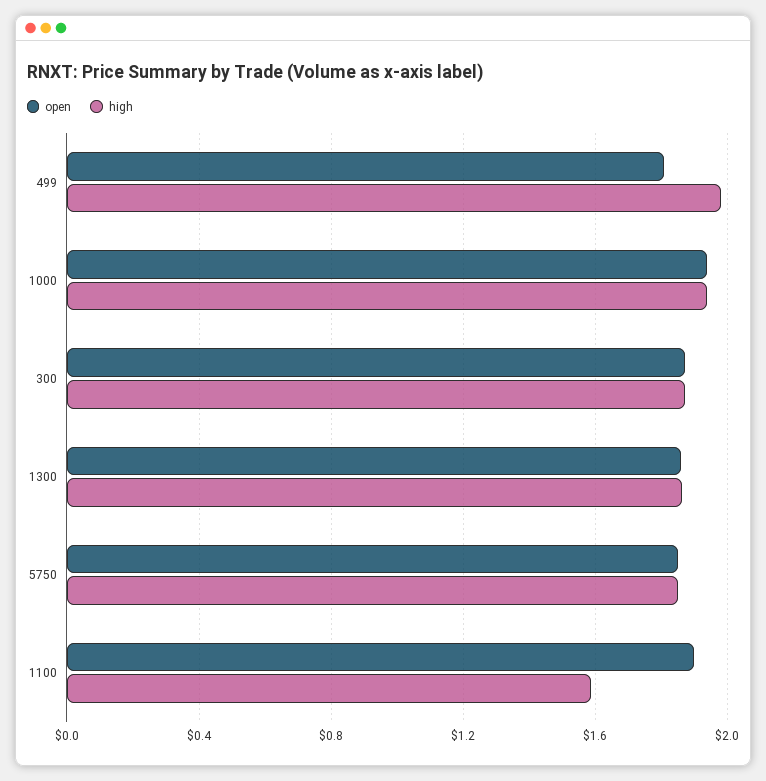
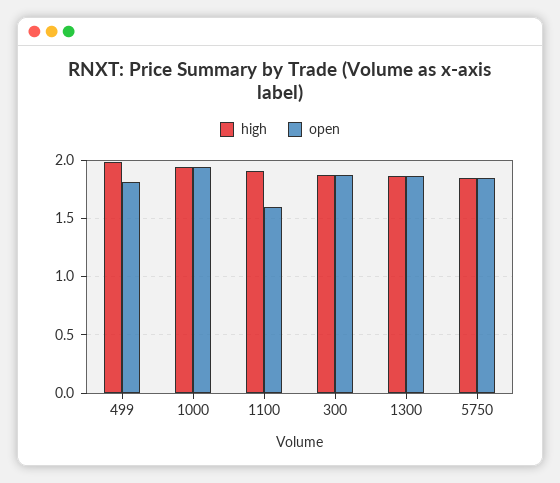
open, 1100: 1.9 -> 1.6
high, 1100: 1.6 -> 1.9

